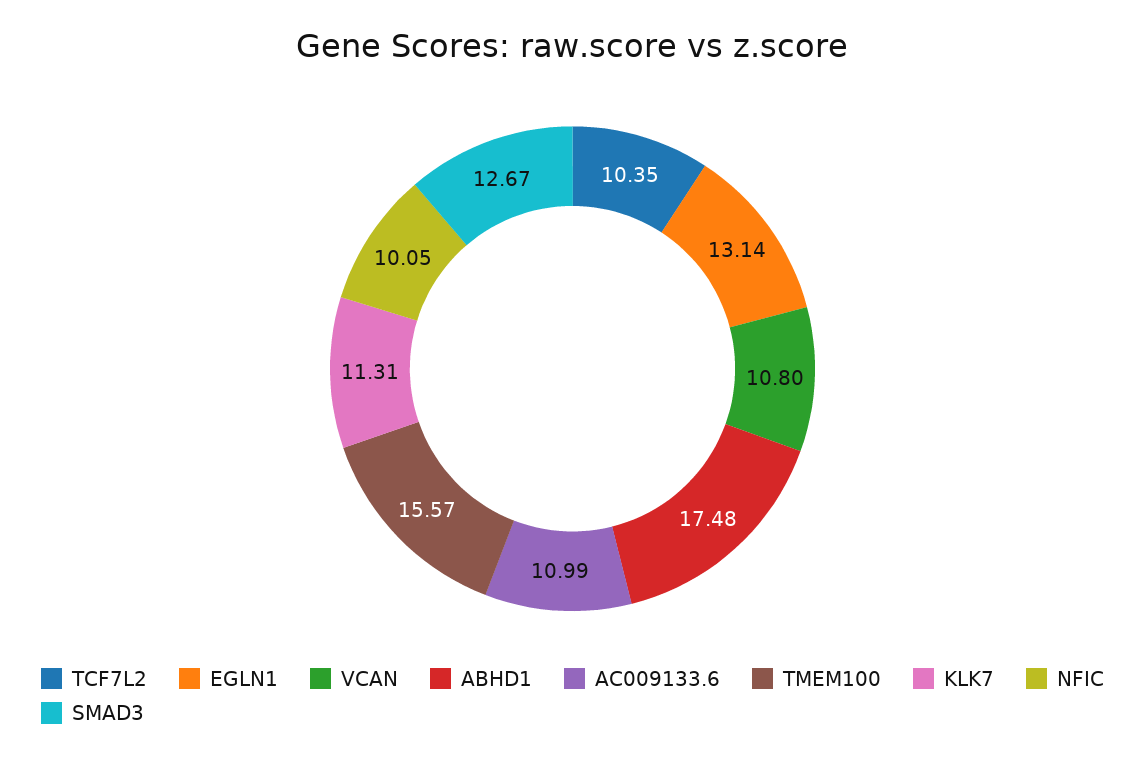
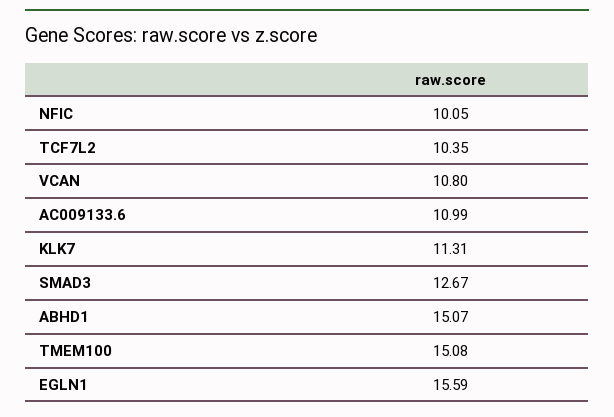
EGLN1: 13.14 -> 15.59
ABHD1: 17.48 -> 15.07
TMEM100: 15.57 -> 15.08

